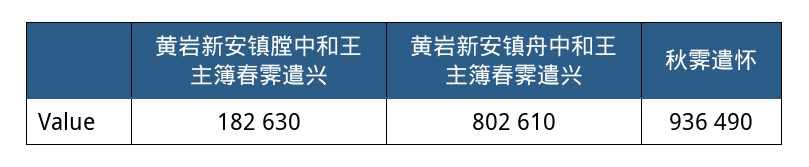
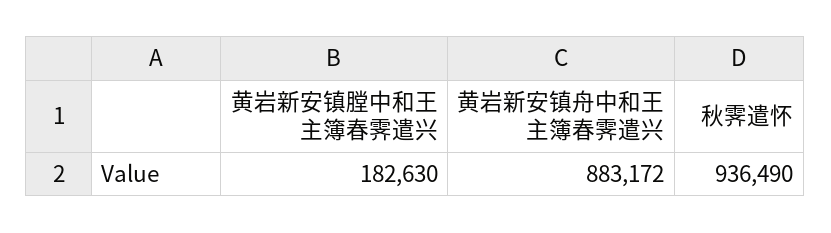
黄岩新安镇舟中和王主簿春霁遣兴: 802610 -> 883172

